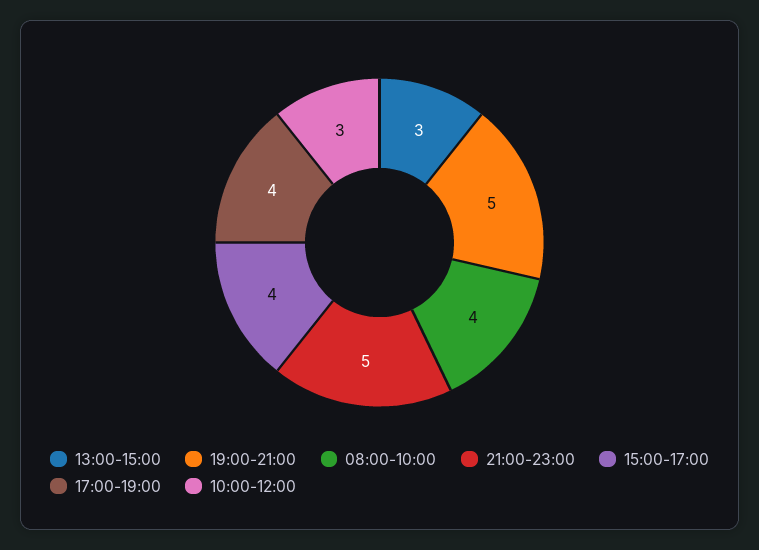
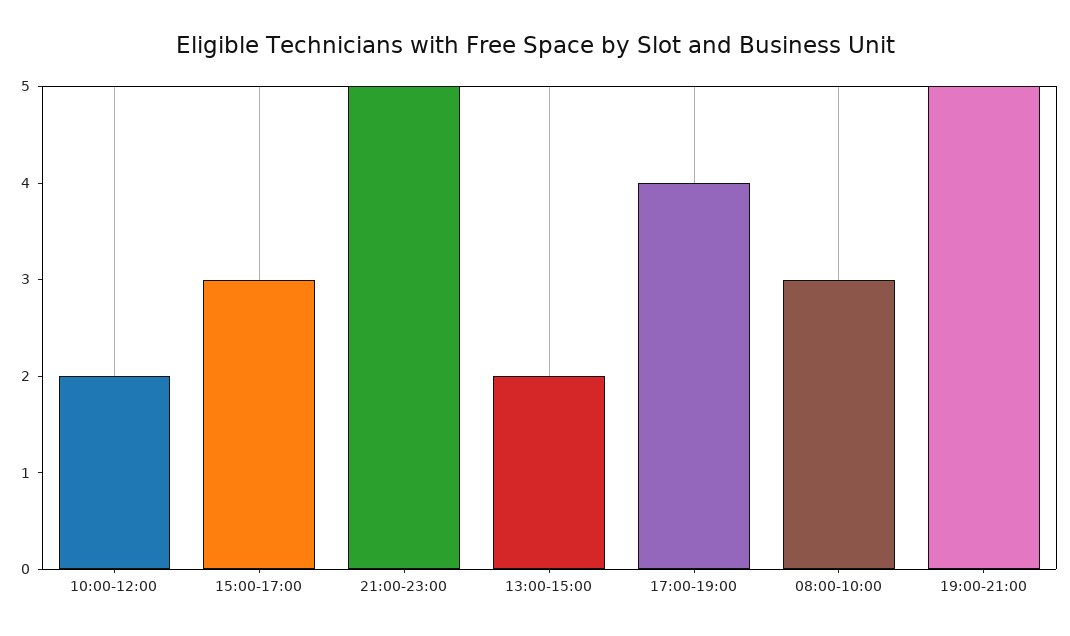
13:00-15:00: 3 -> 2
08:00-10:00: 4 -> 3
15:00-17:00: 4 -> 3
10:00-12:00: 3 -> 2

